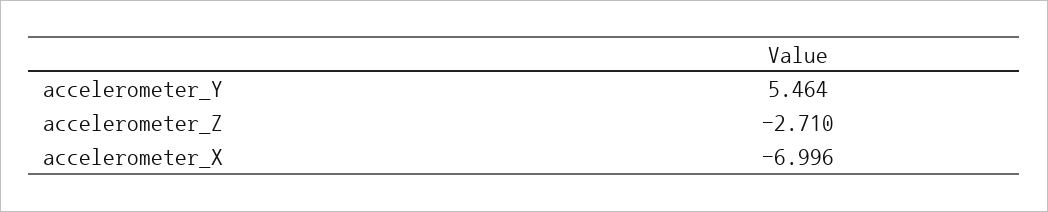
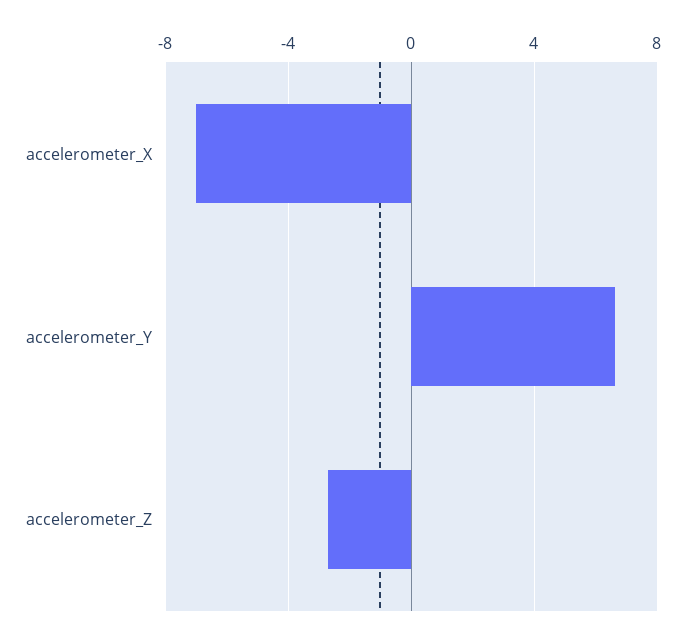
accelerometer_Y: 5.464 -> 6.5

